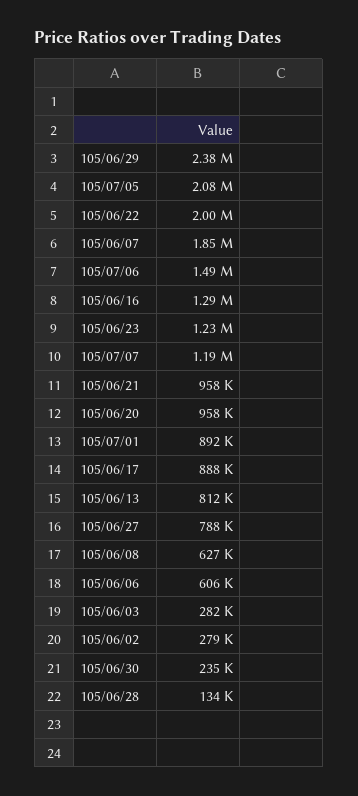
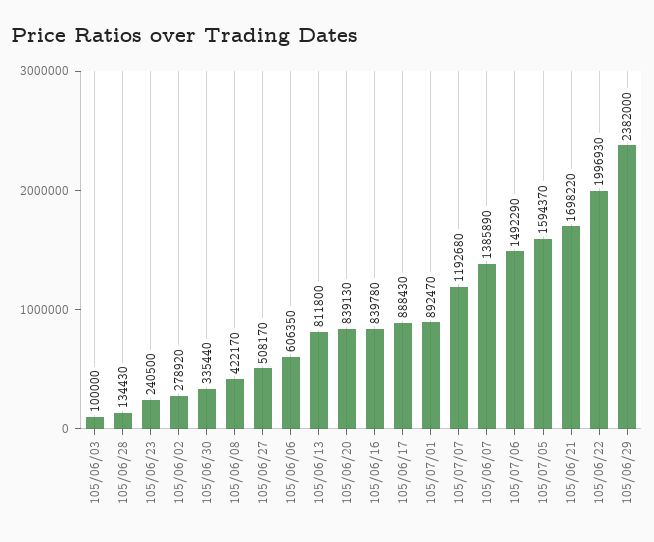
105/07/05: 2080000 -> 1594370
105/06/07: 1850000 -> 1385890
105/06/16: 1290000 -> 839780
105/06/23: 1230000 -> 240500
105/06/21: 958000 -> 1698220
105/06/20: 958000 -> 839130
105/06/27: 788000 -> 508170
105/06/08: 627000 -> 422170
105/06/03: 282000 -> 100000
105/06/30: 235000 -> 335440

